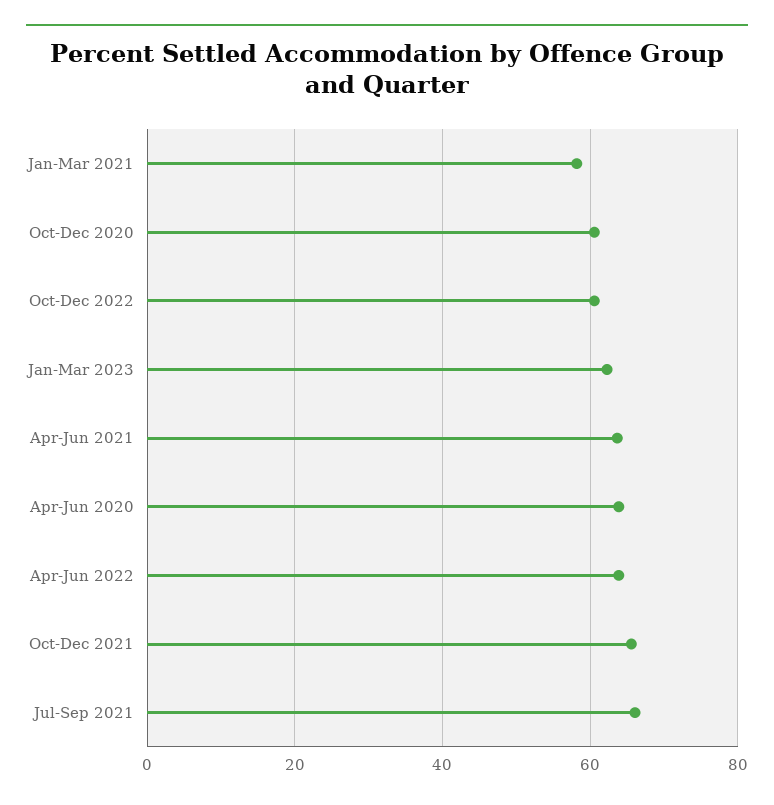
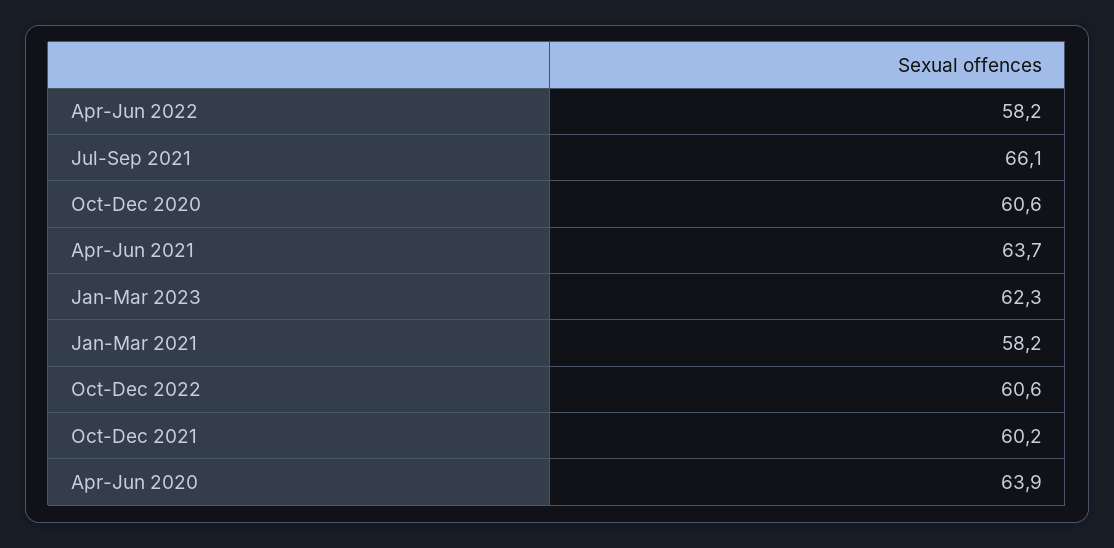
Apr-Jun 2022: 64 -> 58.2
Oct-Dec 2021: 66 -> 60.2

